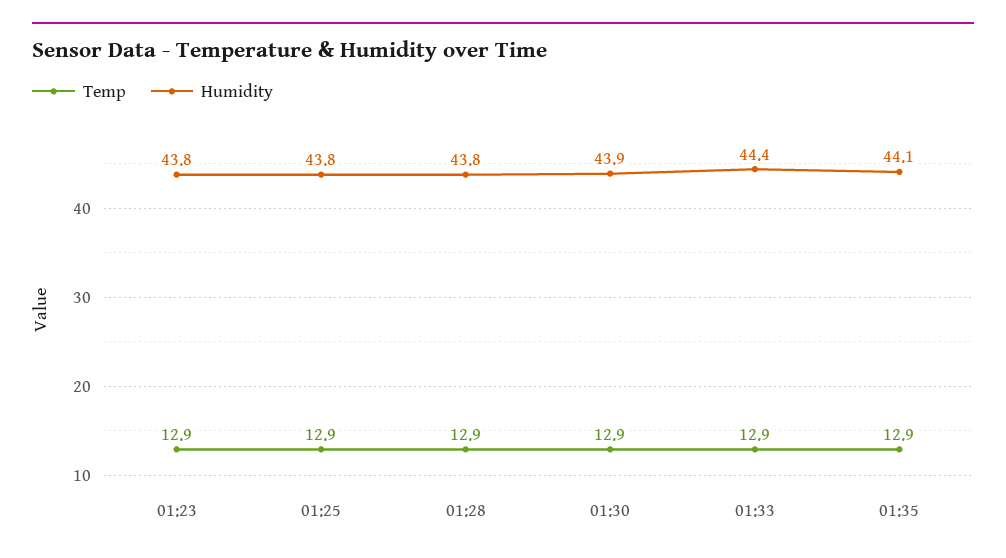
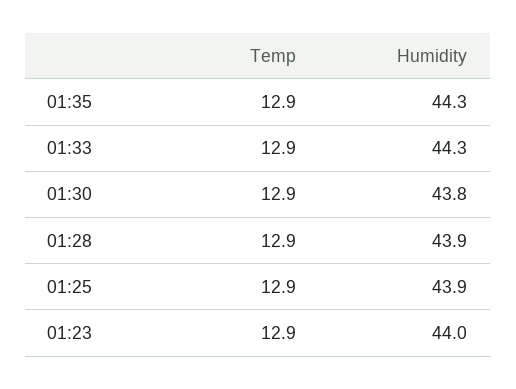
Humidity, 01:23: 43.8 -> 44
Humidity, 01:25: 43.8 -> 43.9
Humidity, 01:28: 43.8 -> 43.9
Humidity, 01:30: 43.9 -> 43.8
Humidity, 01:33: 44.4 -> 44.3
Humidity, 01:35: 44.1 -> 44.3

